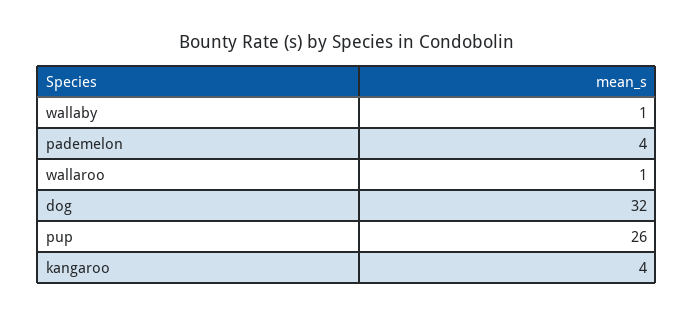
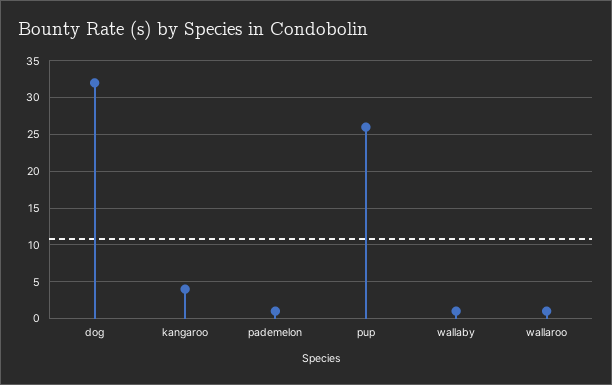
pademelon: 4 -> 1

